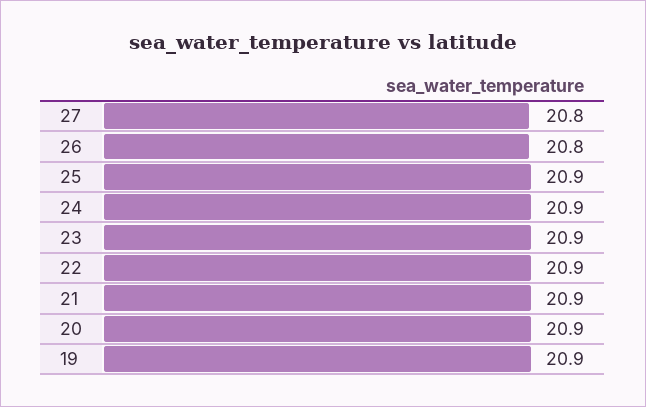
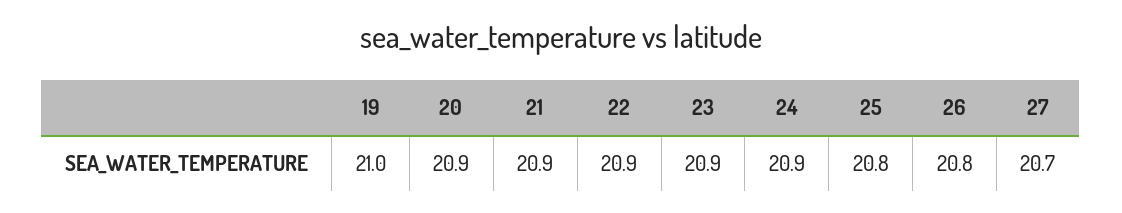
27: 20.8 -> 20.7
25: 20.9 -> 20.8
19: 20.9 -> 21

